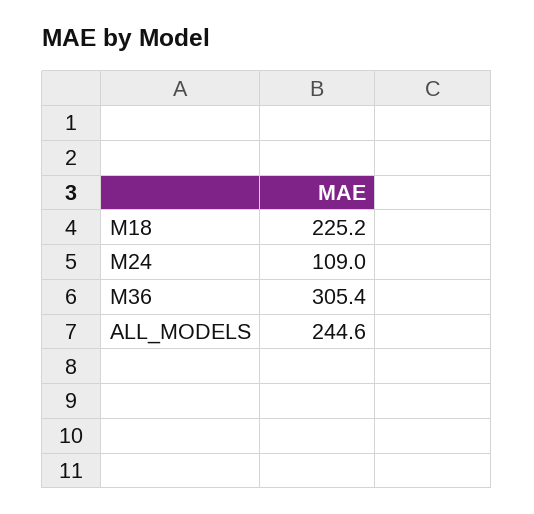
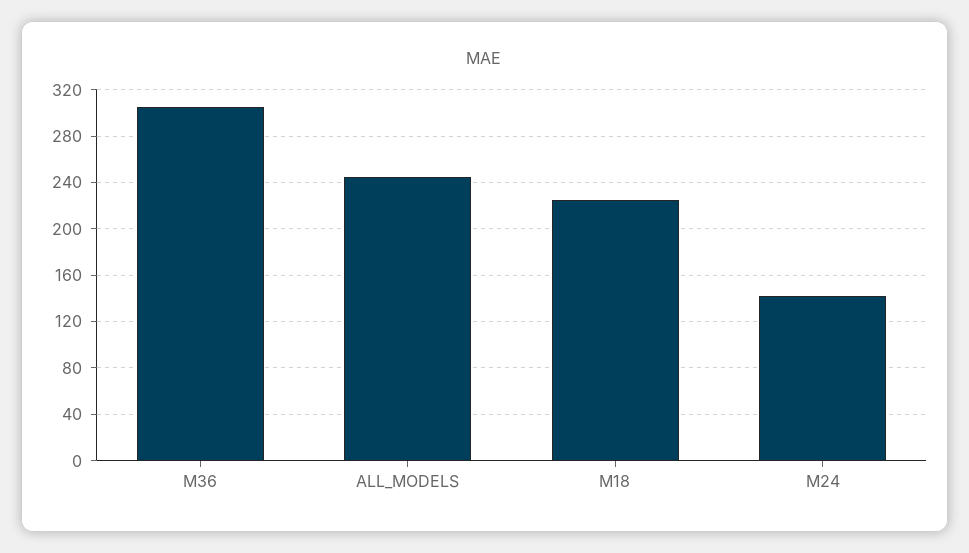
M24: 109 -> 140

